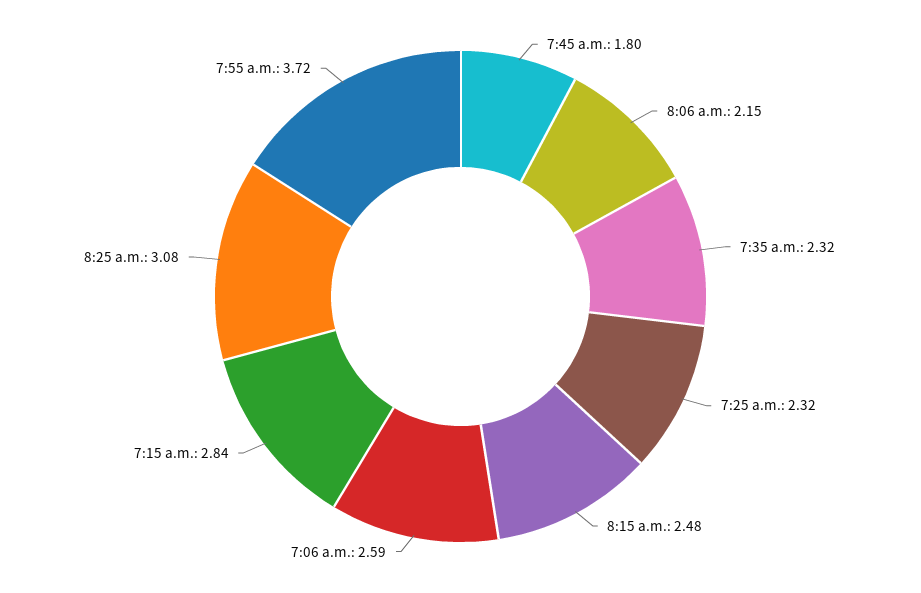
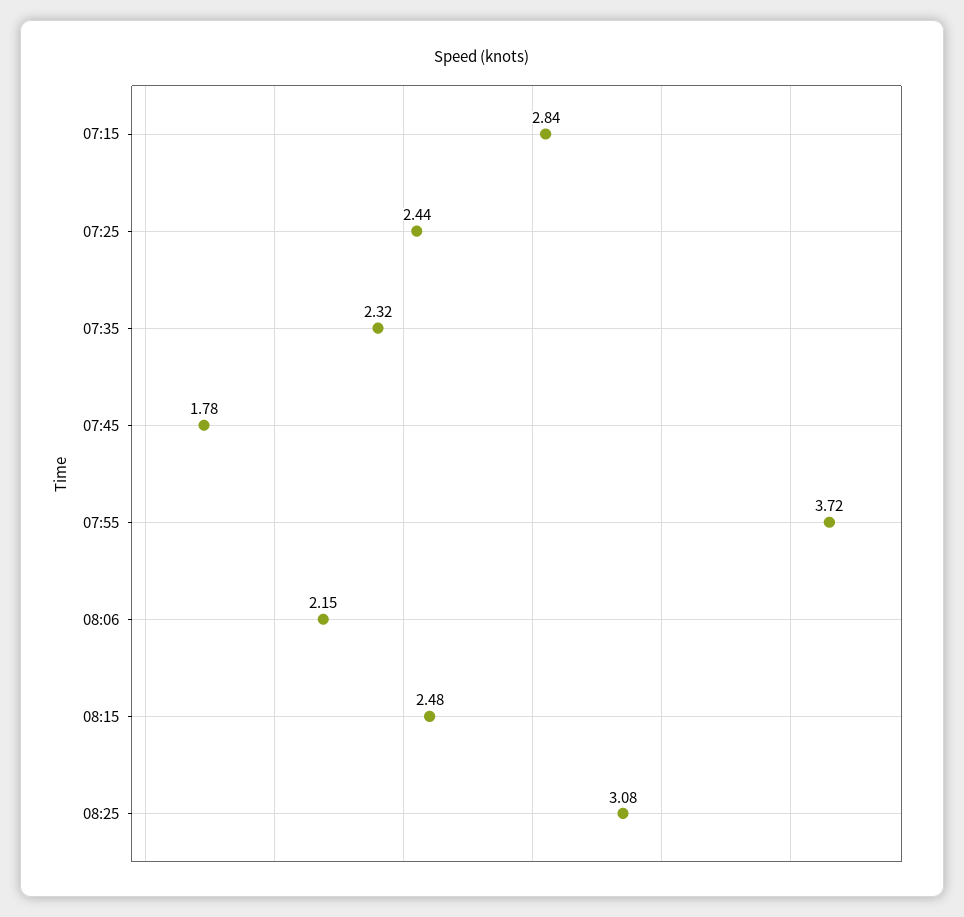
7:45 a.m.: 1.8 -> 1.78
7:25 a.m.: 2.32 -> 2.44
7:06 a.m.: 2.59 -> none

